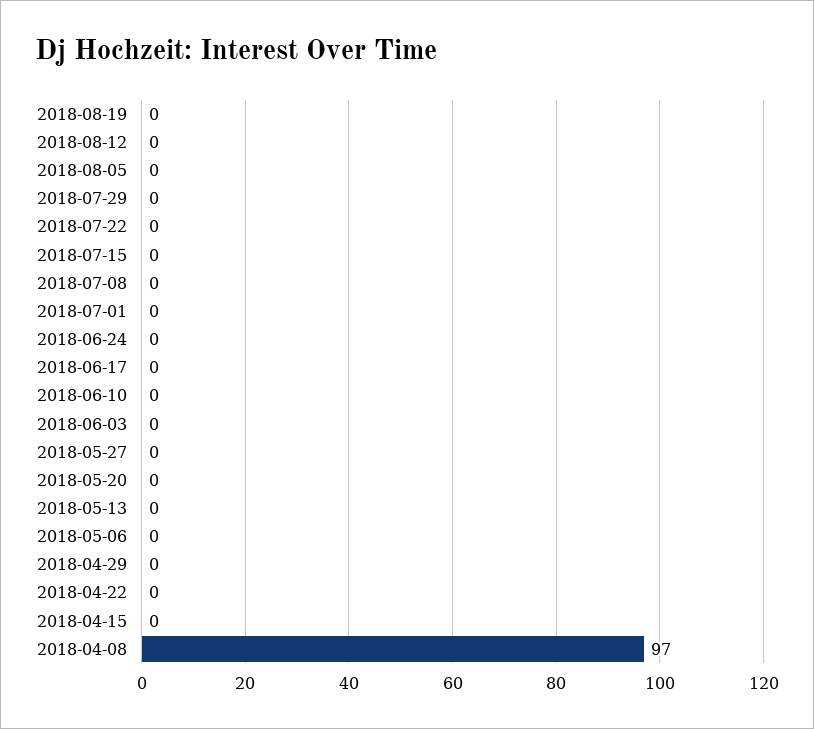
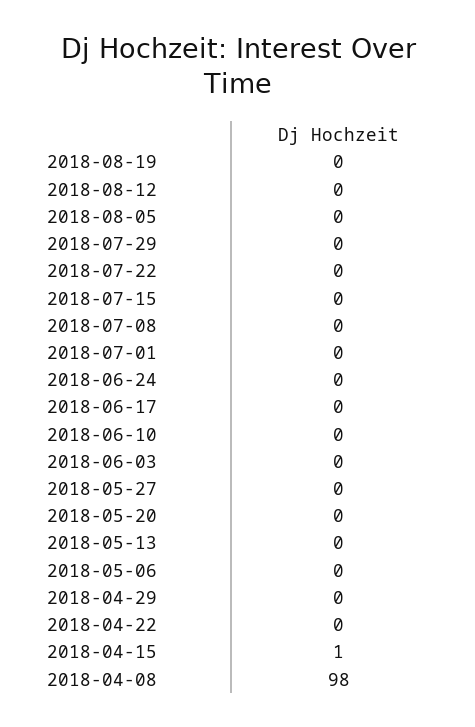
2018-04-15: 0 -> 1
2018-04-08: 97 -> 98

